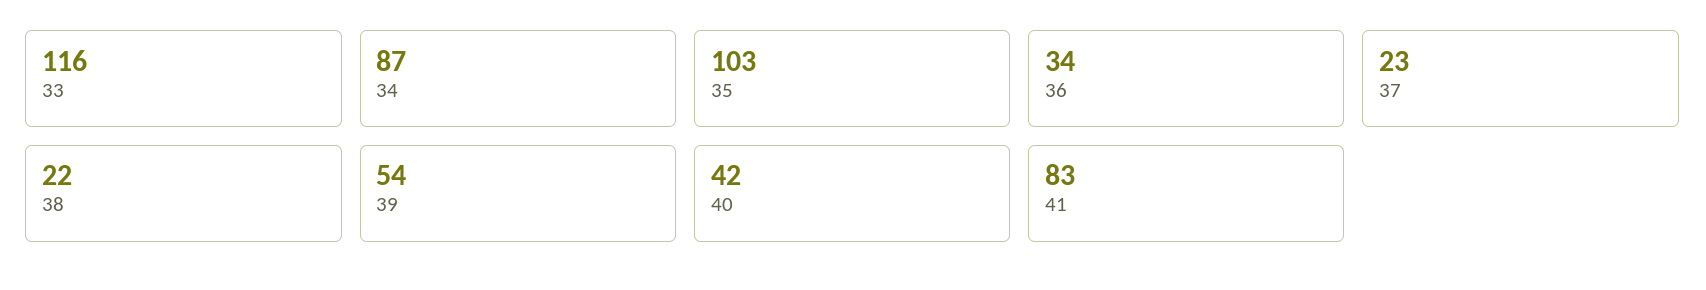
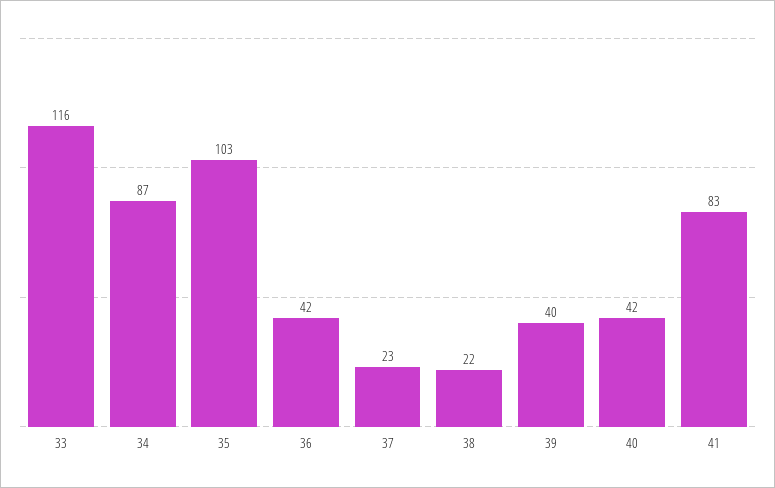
36: 34 -> 42
39: 54 -> 40

